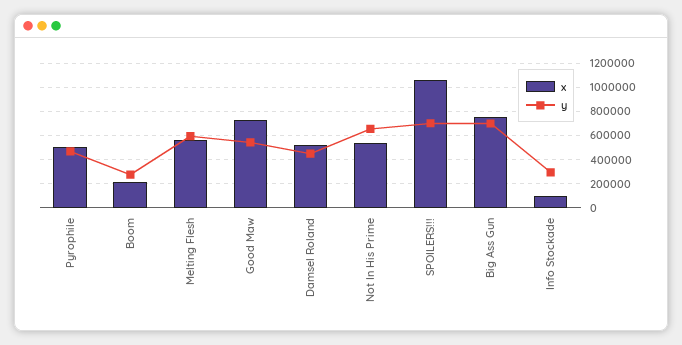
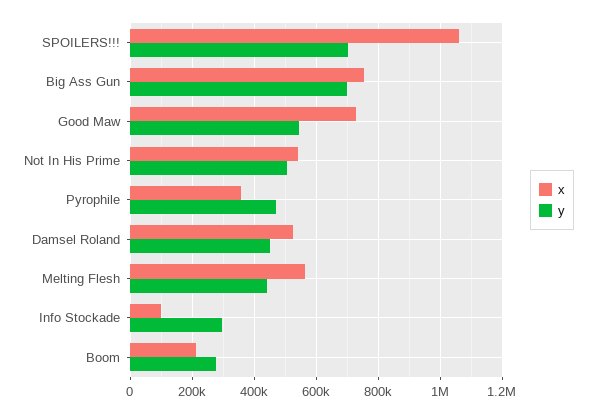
x, Pyrophile: 500000 -> 360000
y, Melting Flesh: 600000 -> 440000
y, Not In His Prime: 650000 -> 500000

